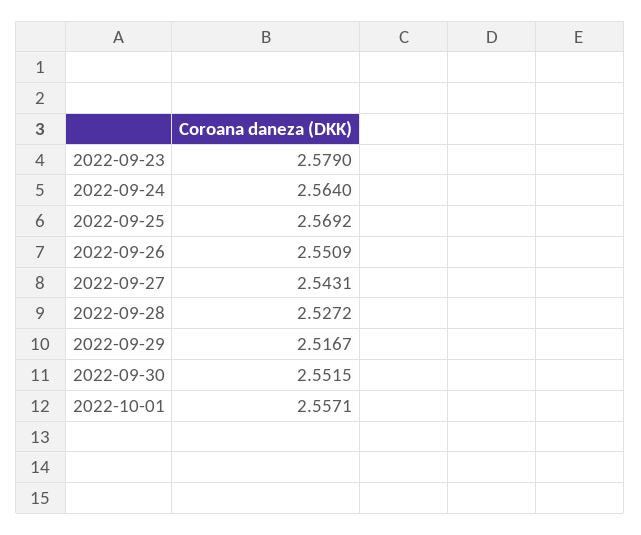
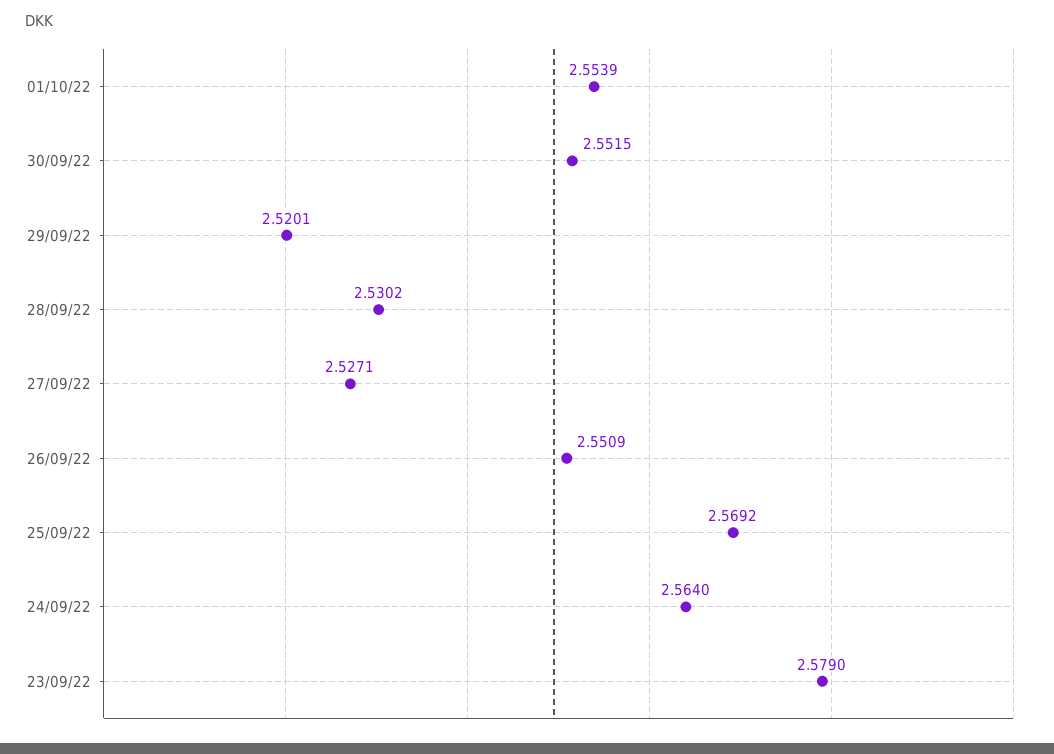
2022-09-27: 2.5431 -> 2.5271
2022-09-28: 2.5272 -> 2.5302
2022-09-29: 2.5167 -> 2.5201
2022-10-01: 2.5571 -> 2.5539

